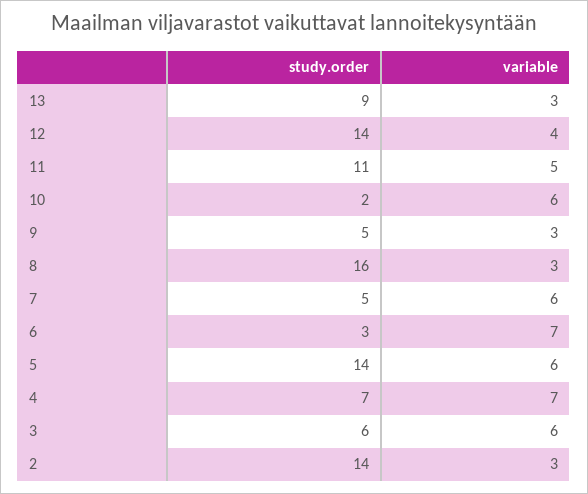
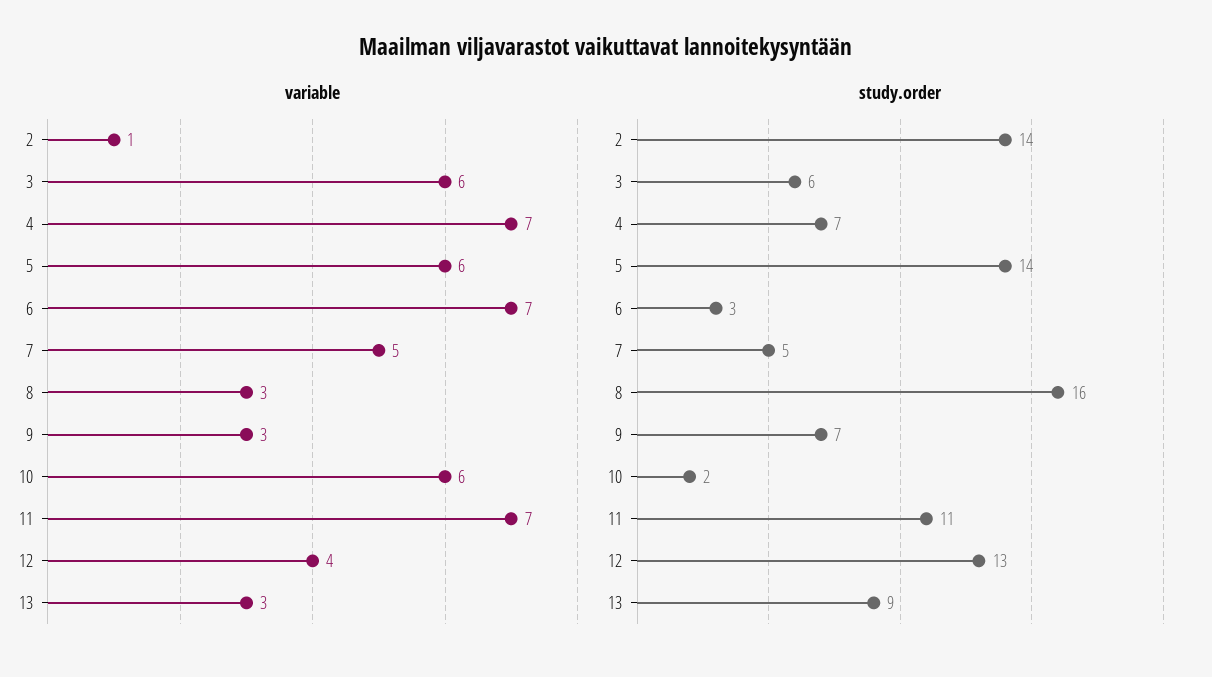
study.order, 12: 14 -> 13
variable, 11: 5 -> 7
study.order, 9: 5 -> 7
variable, 7: 6 -> 5
variable, 2: 3 -> 1

